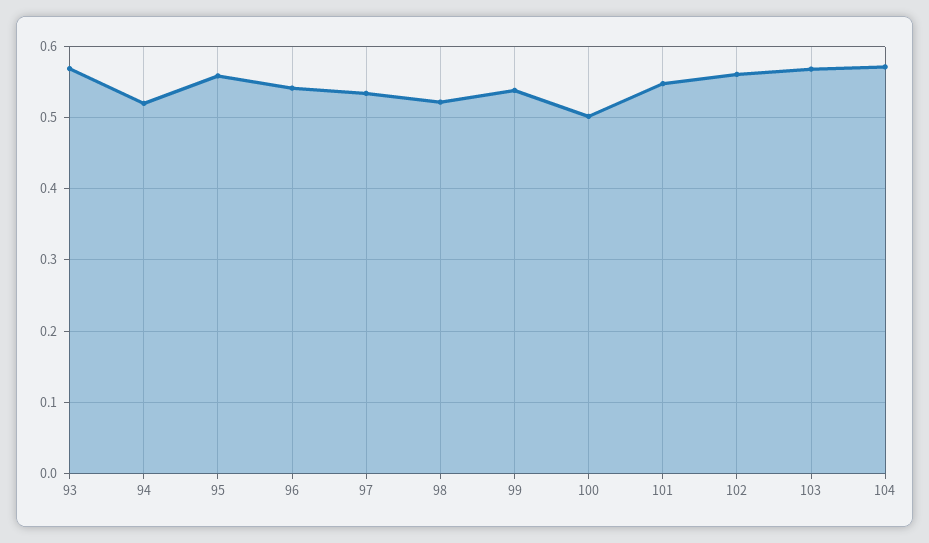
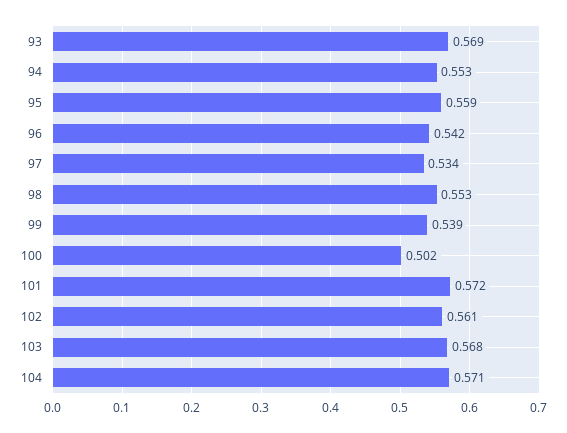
94: 0.52 -> 0.553
98: 0.52 -> 0.553
101: 0.55 -> 0.572

